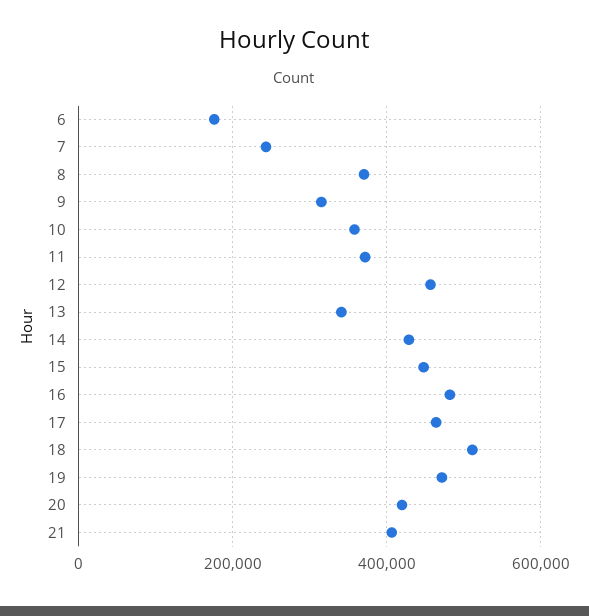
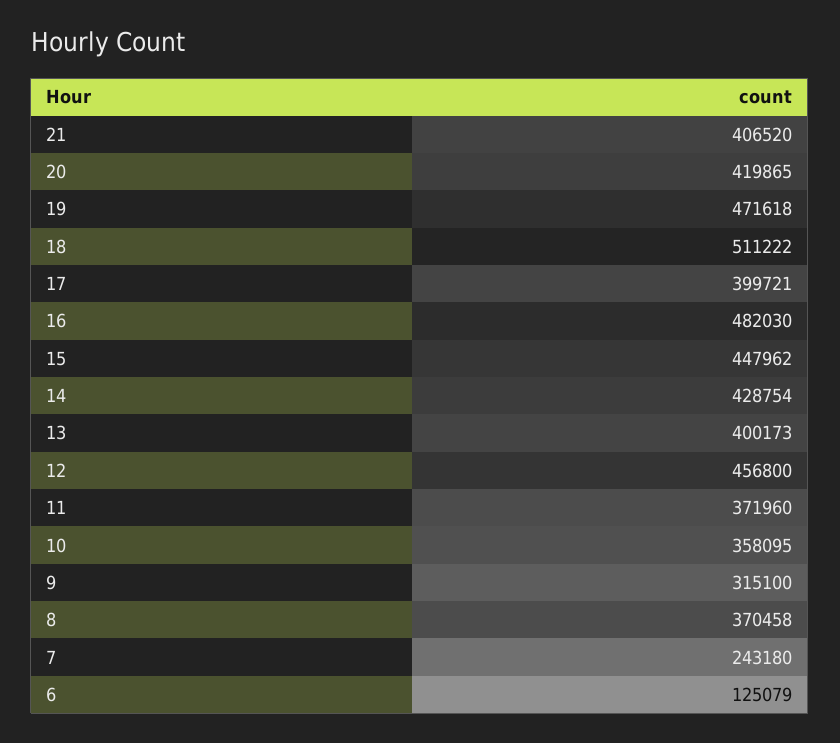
6: 180000 -> 125079
13: 340000 -> 400173
17: 460000 -> 399721

